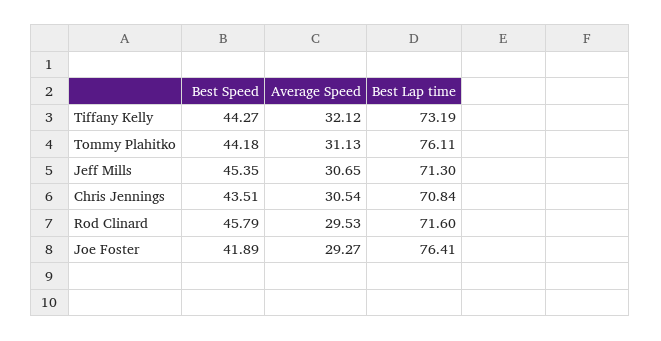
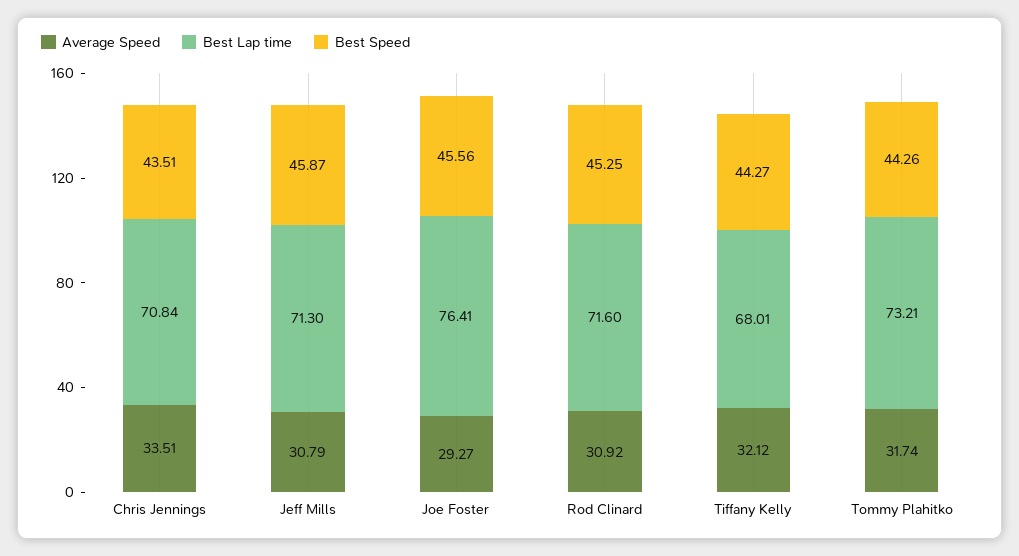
Best Lap time, Tiffany Kelly: 73.19 -> 68.01
Best Speed, Tommy Plahitko: 44.18 -> 44.26
Average Speed, Tommy Plahitko: 31.13 -> 31.74
Best Lap time, Tommy Plahitko: 76.11 -> 73.21
Best Speed, Jeff Mills: 45.35 -> 45.87
Average Speed, Jeff Mills: 30.65 -> 30.79
Average Speed, Chris Jennings: 30.54 -> 33.51
Best Speed, Rod Clinard: 45.79 -> 45.25
Average Speed, Rod Clinard: 29.53 -> 30.92
Best Speed, Joe Foster: 41.89 -> 45.56

